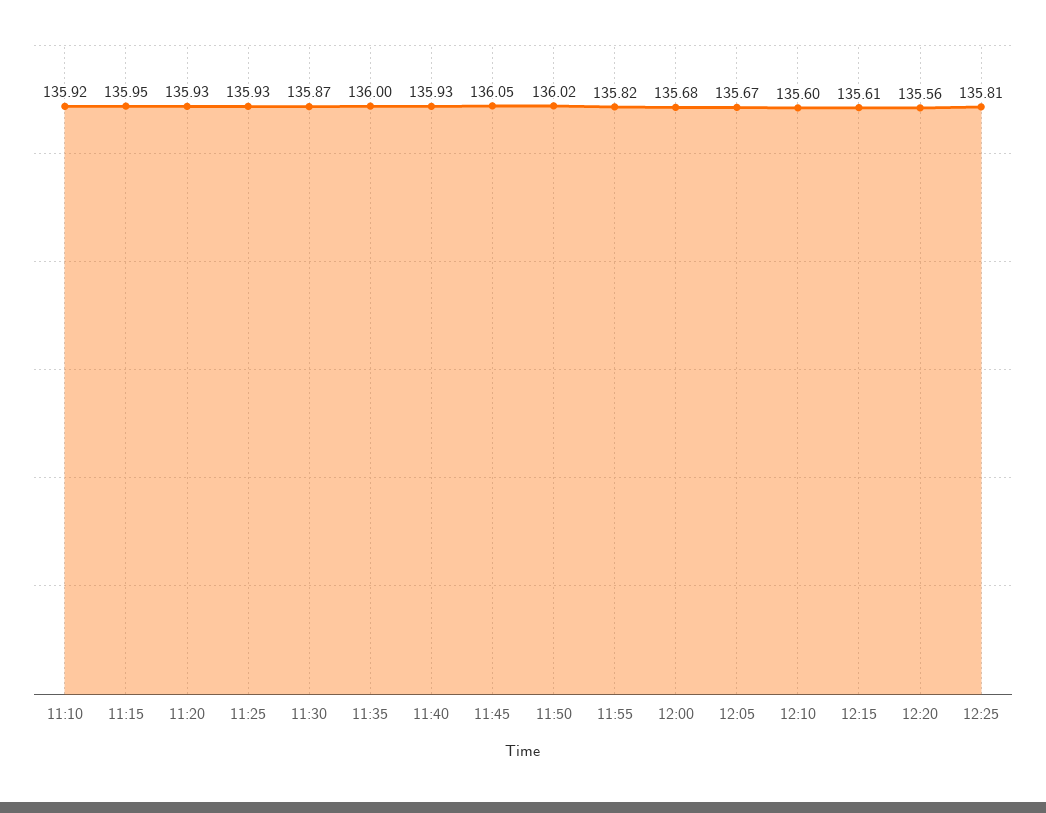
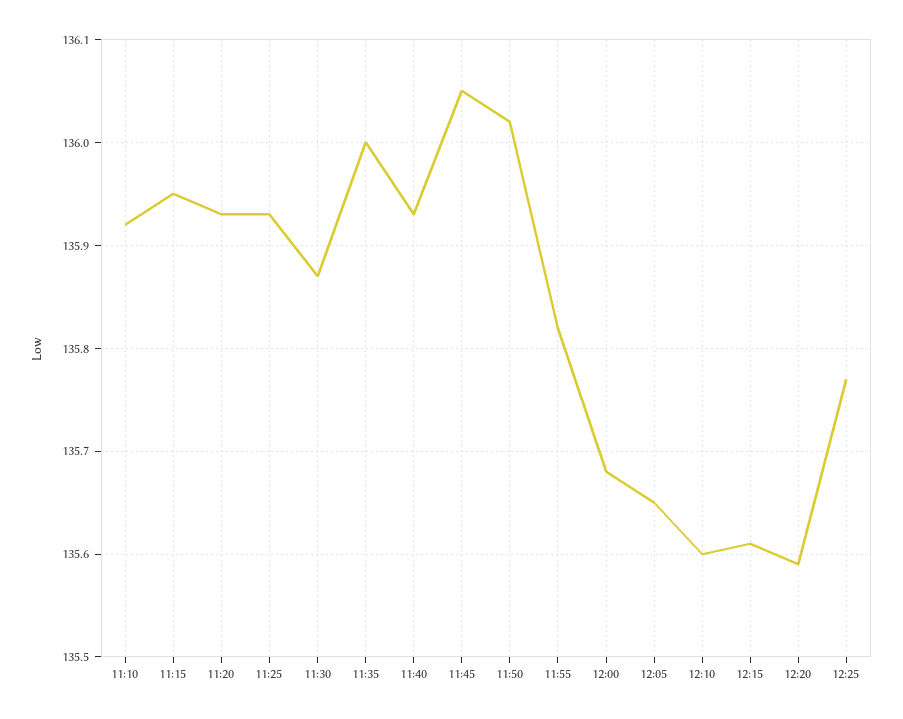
12:05: 135.67 -> 135.65
12:20: 135.56 -> 135.59
12:25: 135.81 -> 135.77

